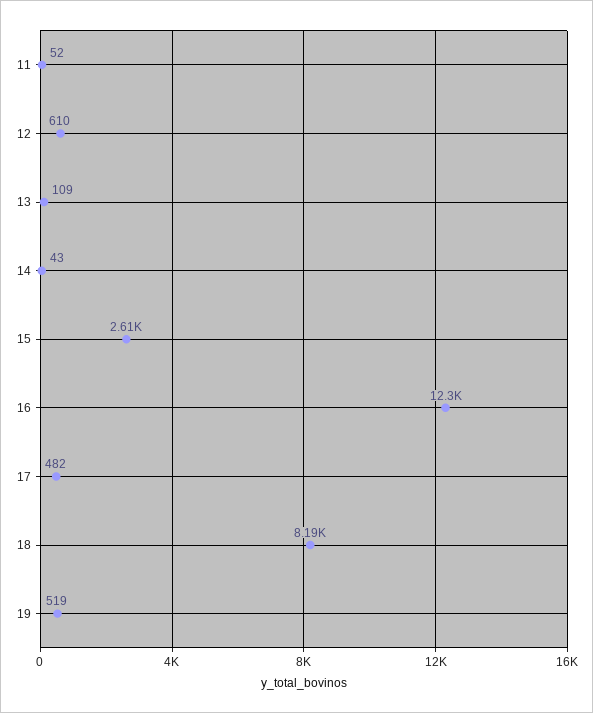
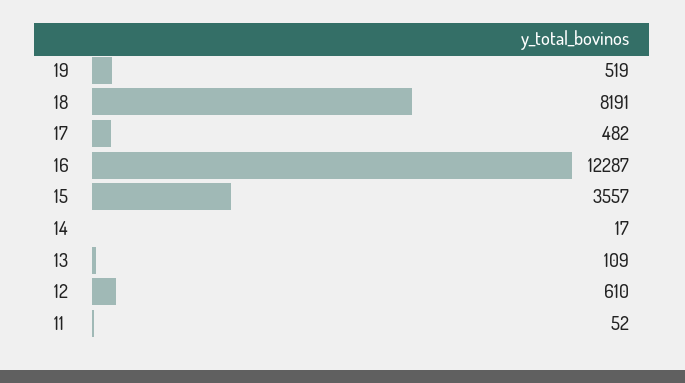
14: 43 -> 17
15: 2610 -> 3557

